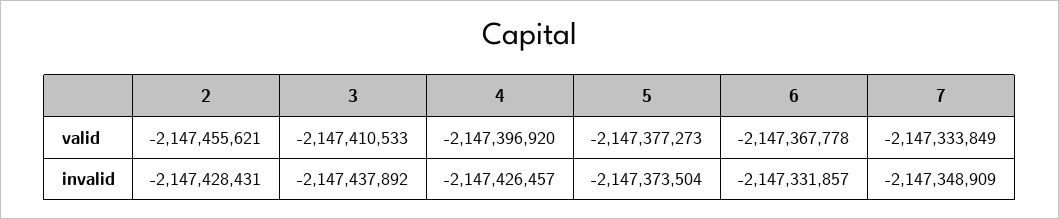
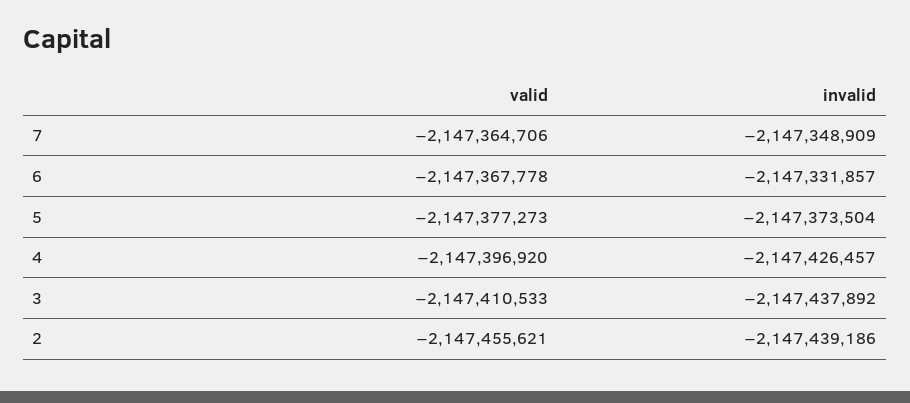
7, valid: -2147333849 -> -2147364706
2, invalid: -2147428431 -> -2147439186

